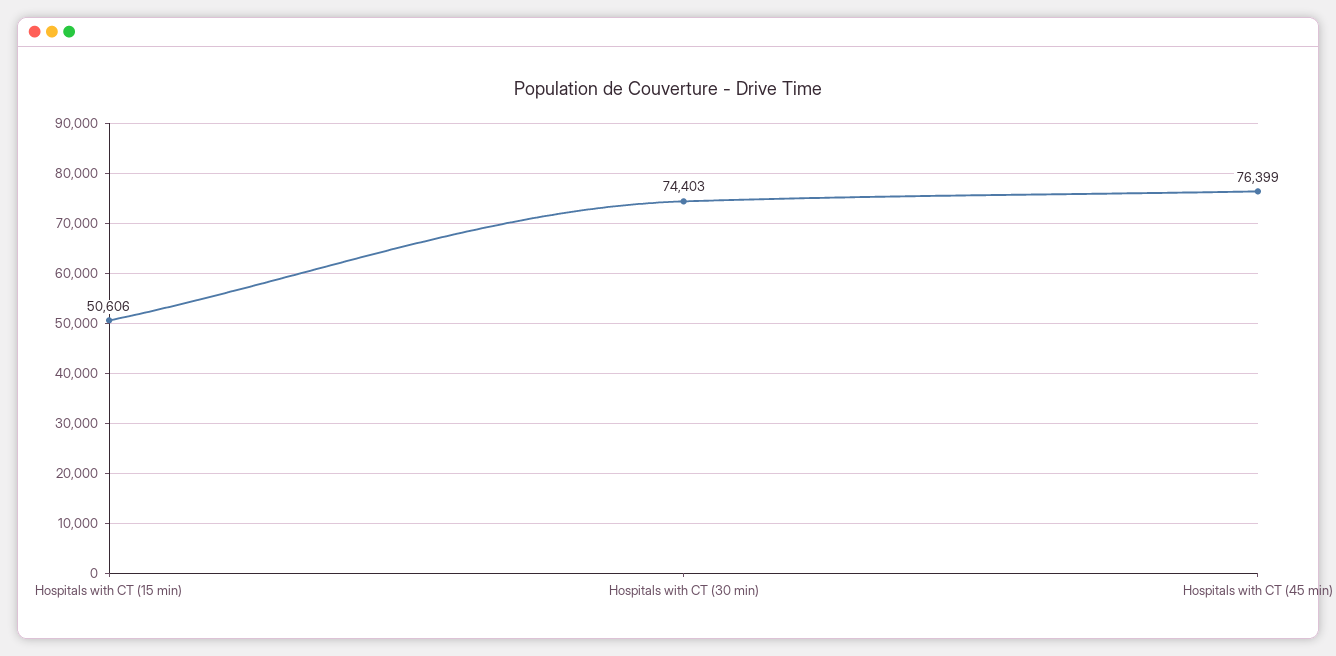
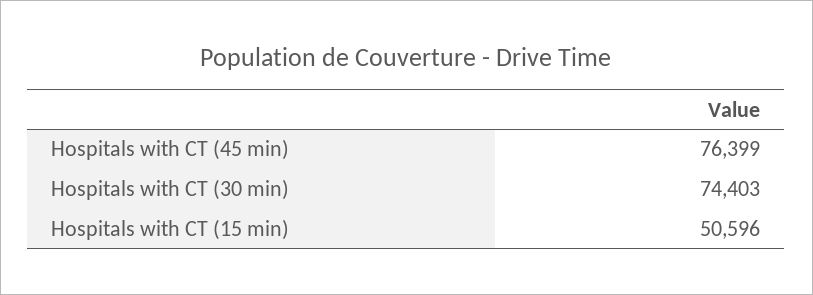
Hospitals with CT (15 min): 50606 -> 50596

